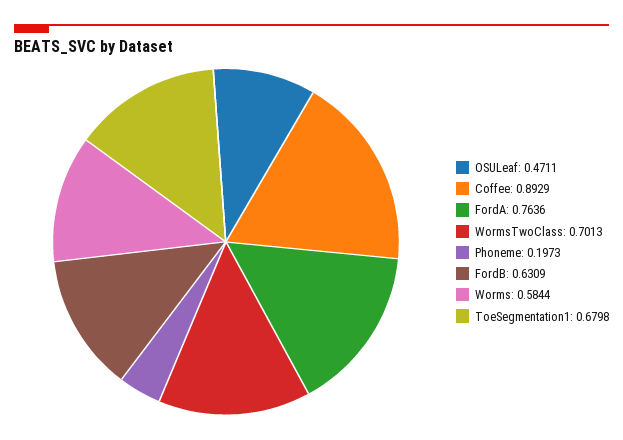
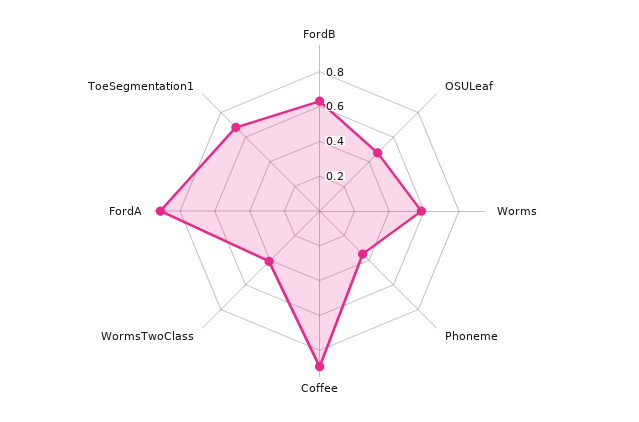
FordA: 0.7636 -> 0.9
WormsTwoClass: 0.7013 -> 0.4
Phoneme: 0.1973 -> 0.35

